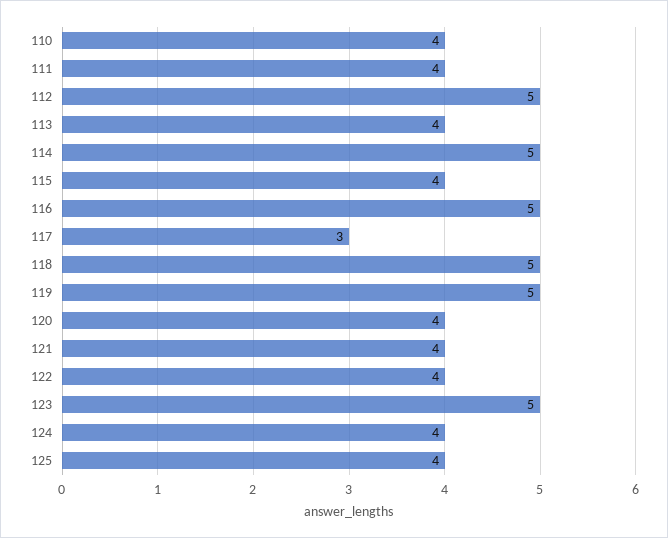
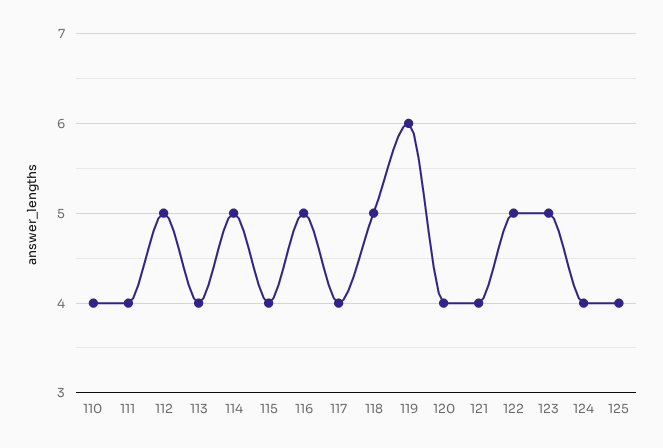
117: 3 -> 4
119: 5 -> 6
122: 4 -> 5

